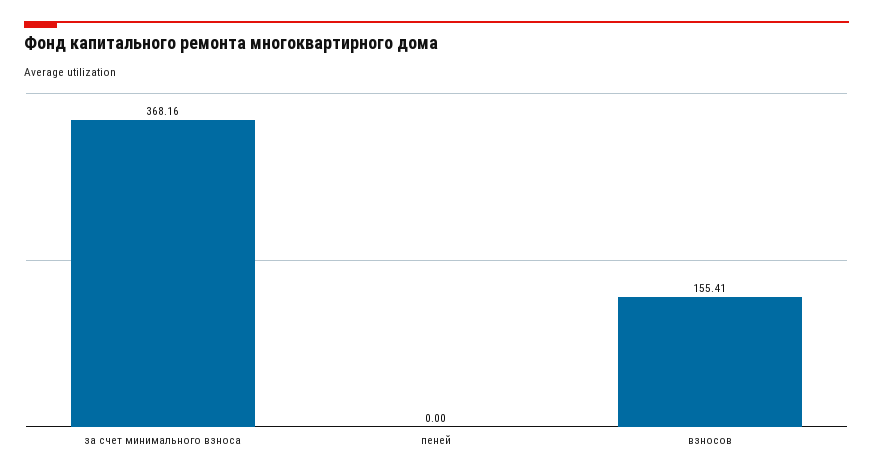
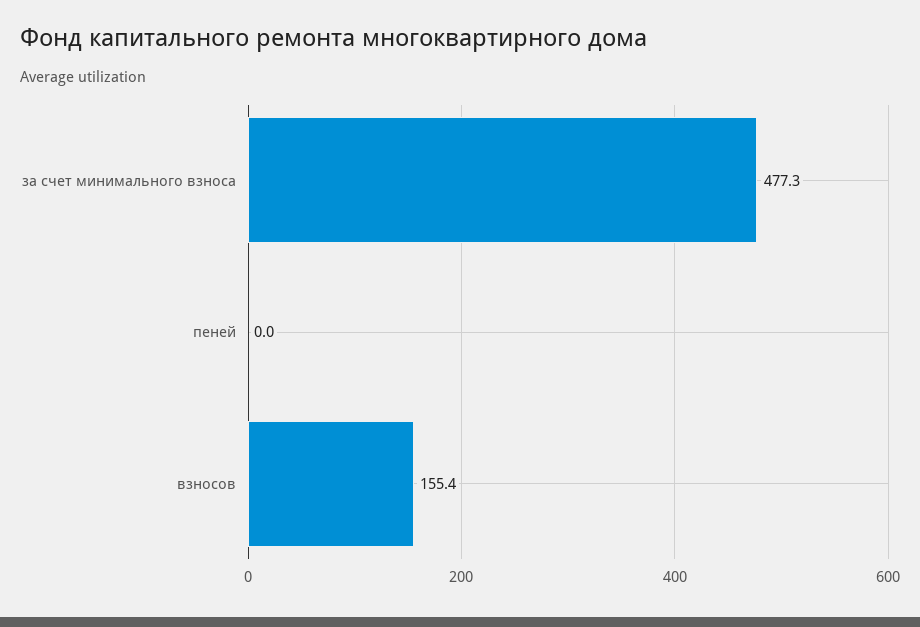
за счет минимального взноса: 368.16 -> 477.3

